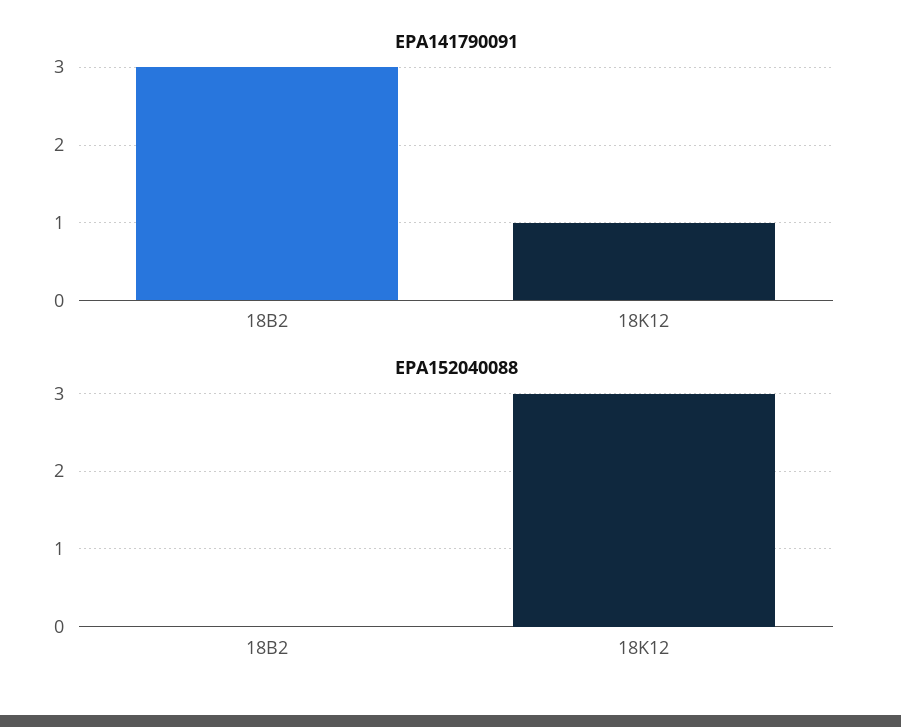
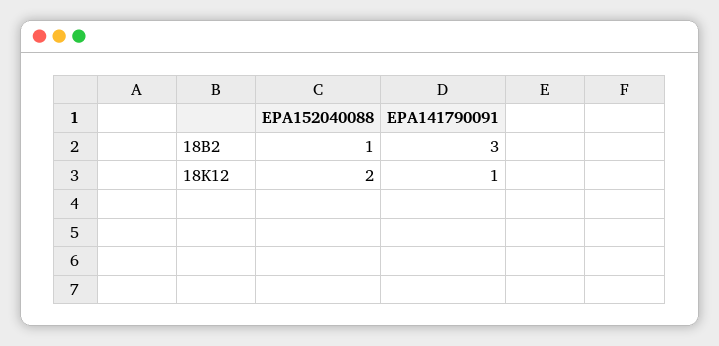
EPA152040088, 18B2: 0 -> 1
EPA152040088, 18K12: 3 -> 2

